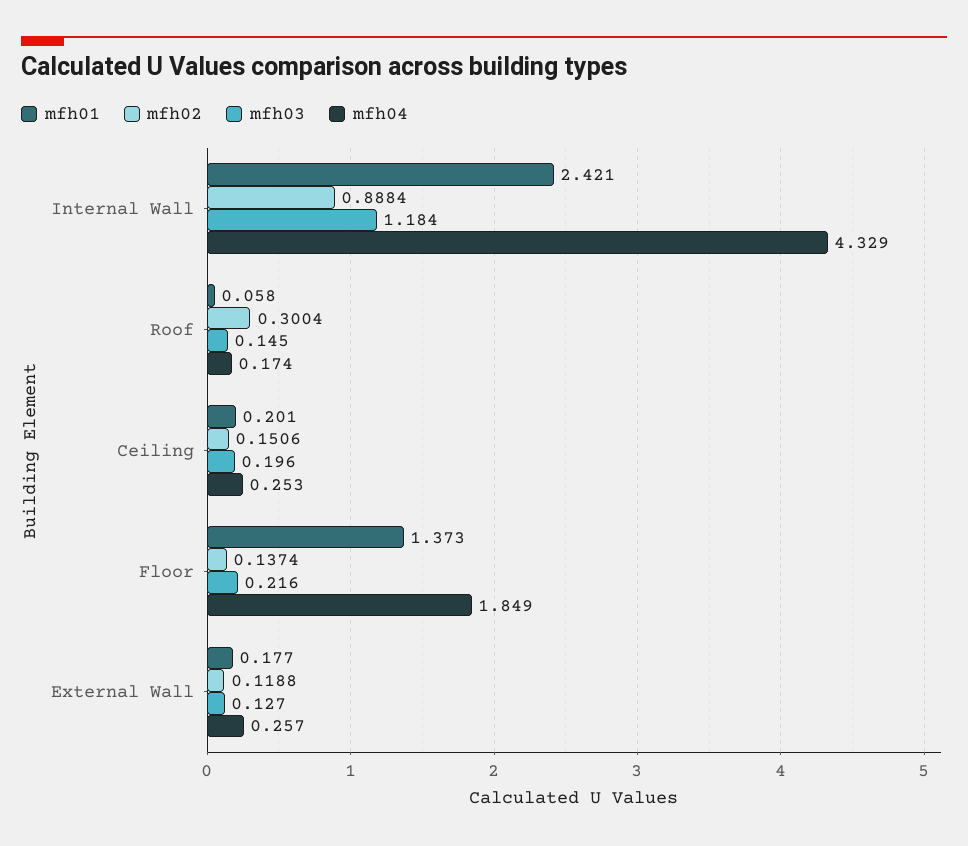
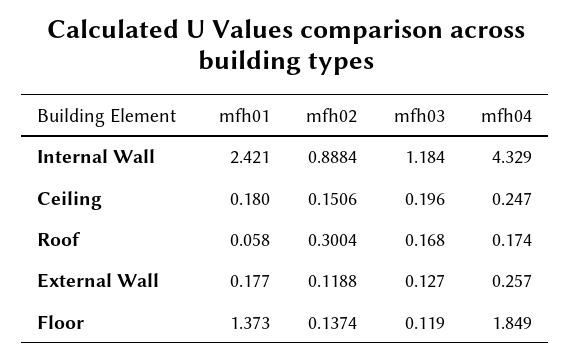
mfh03, Roof: 0.145 -> 0.168
mfh01, Ceiling: 0.201 -> 0.18
mfh04, Ceiling: 0.253 -> 0.247
mfh03, Floor: 0.216 -> 0.119

